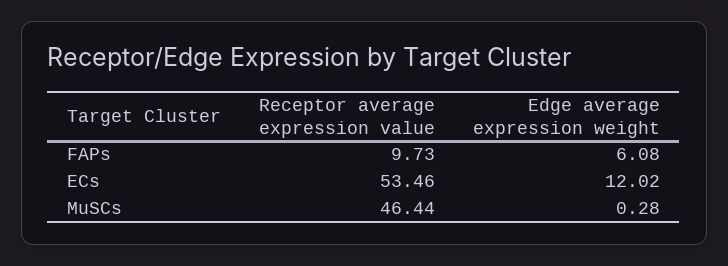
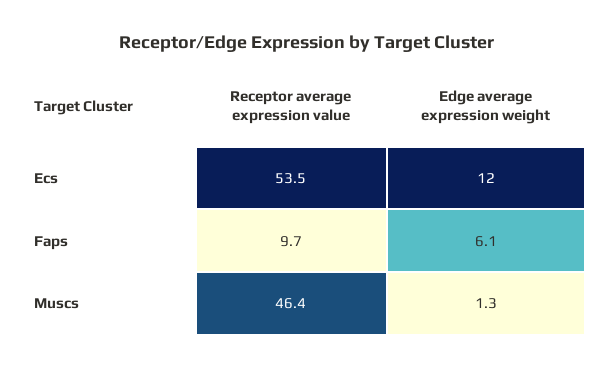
Edge average expression weight, MuSCs: 0.28 -> 1.3

